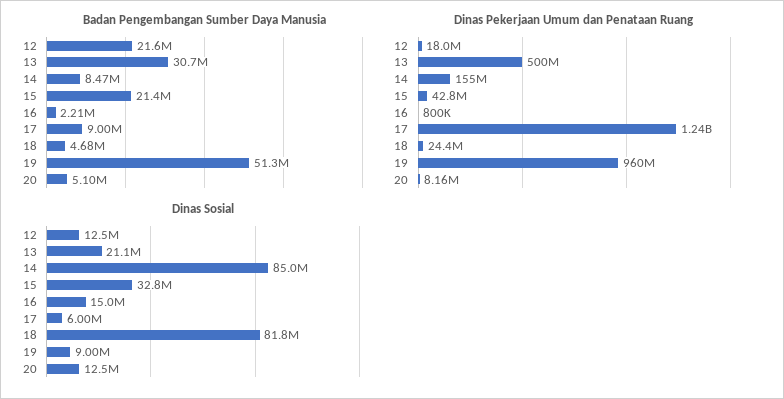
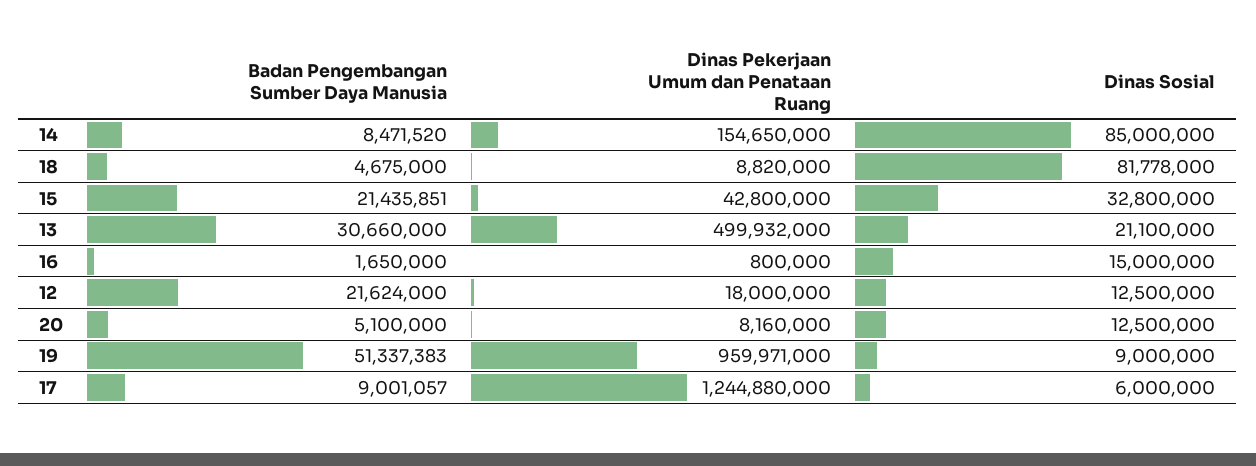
Badan Pengembangan Sumber Daya Manusia, 16: 2210000 -> 1650000
Dinas Pekerjaan Umum dan Penataan Ruang, 18: 24400000 -> 8820000

